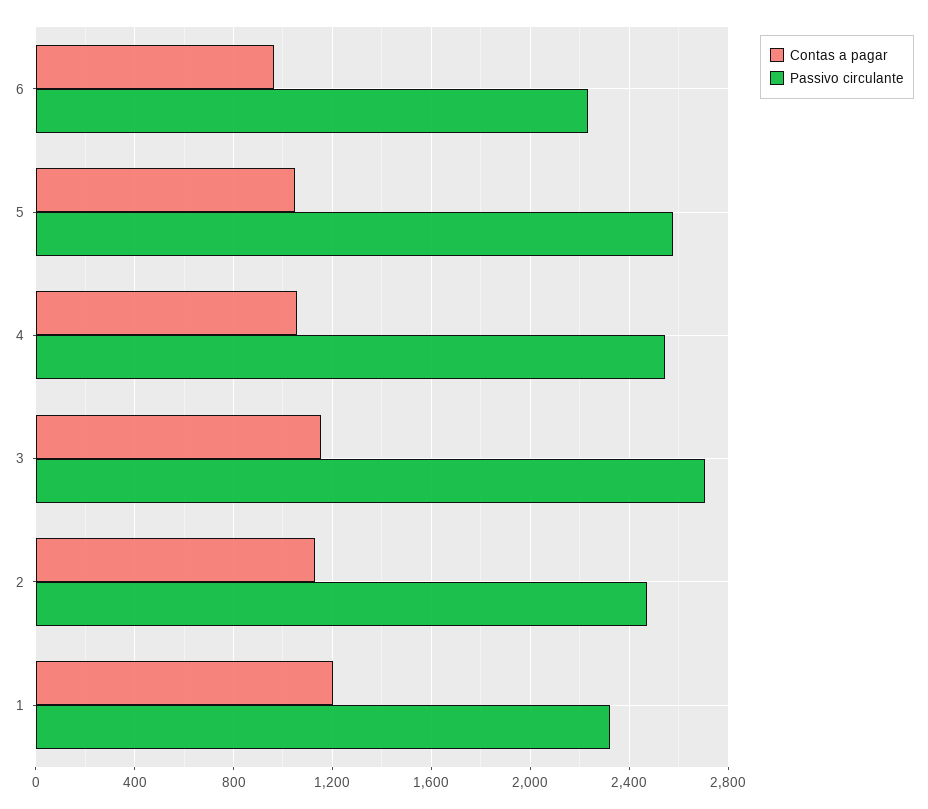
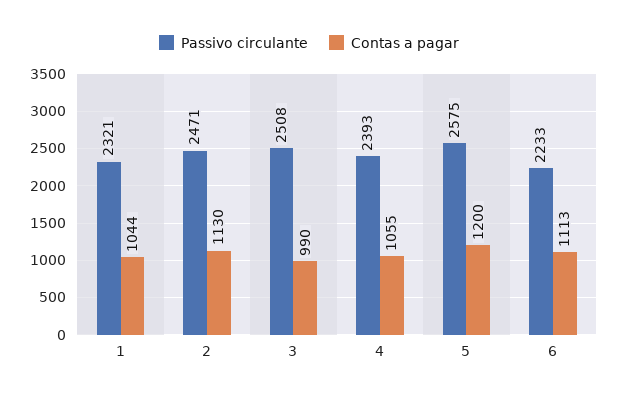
Contas a pagar, 6: 950 -> 1113
Contas a pagar, 5: 1050 -> 1200
Passivo circulante, 4: 2550 -> 2393
Contas a pagar, 3: 1150 -> 990
Passivo circulante, 3: 2700 -> 2508
Contas a pagar, 1: 1200 -> 1044

